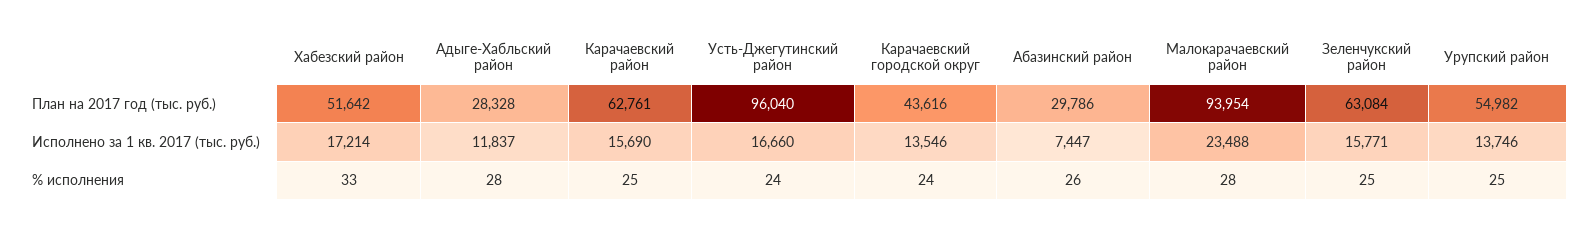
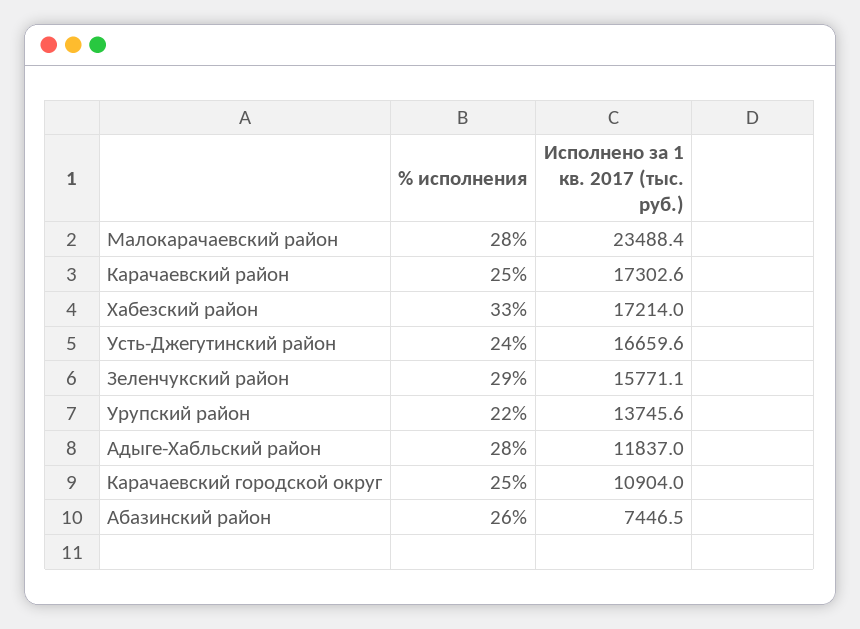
Хабезский район, План на 2017 год (тыс. руб.): 51642 -> none
Адыге-Хабльский район, План на 2017 год (тыс. руб.): 28328 -> none
Карачаевский район, План на 2017 год (тыс. руб.): 62761 -> none
Усть-Джегутинский район, План на 2017 год (тыс. руб.): 96040 -> none
Карачаевский городской округ, План на 2017 год (тыс. руб.): 43616 -> none
Абазинский район, План на 2017 год (тыс. руб.): 29786 -> none
Малокарачаевский район, План на 2017 год (тыс. руб.): 93954 -> none
Зеленчукский район, План на 2017 год (тыс. руб.): 63084 -> none
Урупский район, План на 2017 год (тыс. руб.): 54982 -> none
Карачаевский район, Исполнено за 1 кв. 2017 (тыс. руб.): 15690 -> 17302.6
Карачаевский городской округ, Исполнено за 1 кв. 2017 (тыс. руб.): 13546 -> 10904
Карачаевский городской округ, % исполнения: 24 -> 25
Зеленчукский район, % исполнения: 25 -> 29
Урупский район, % исполнения: 25 -> 22

